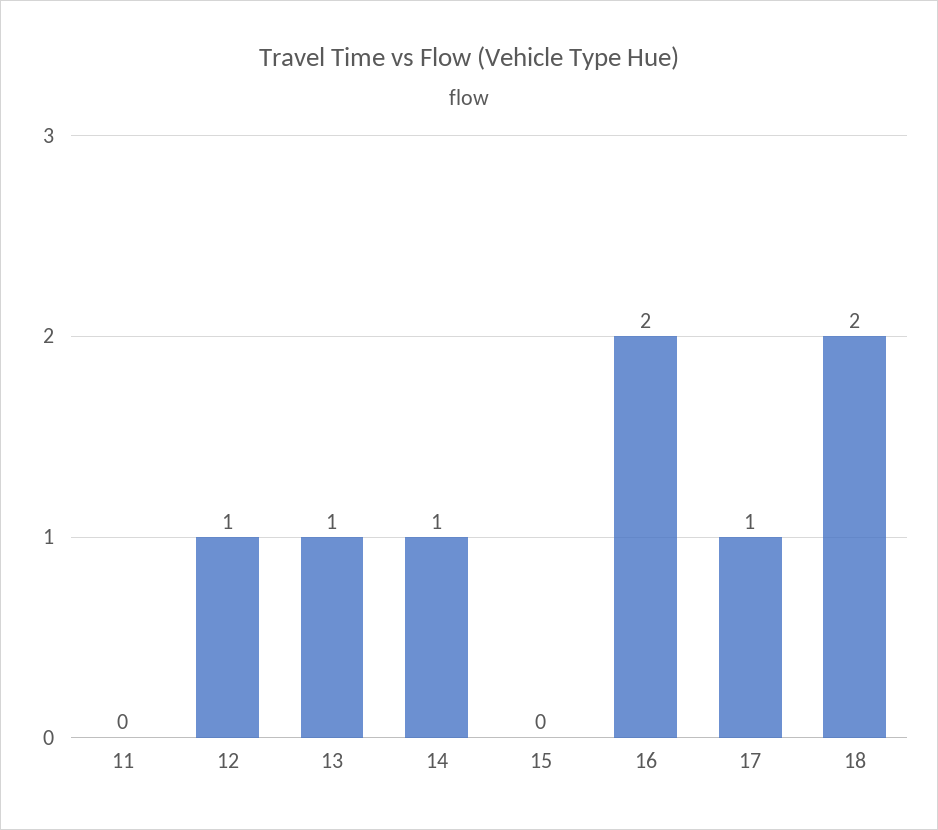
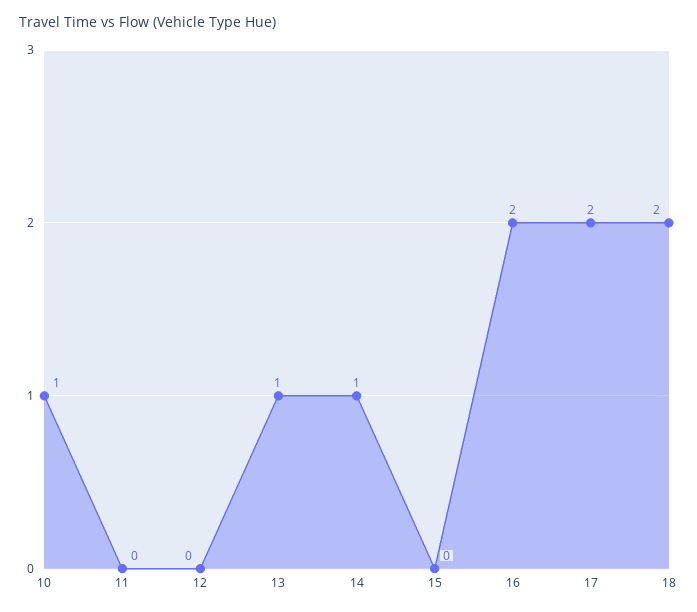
12: 1 -> 0
17: 1 -> 2
10: none -> 1

